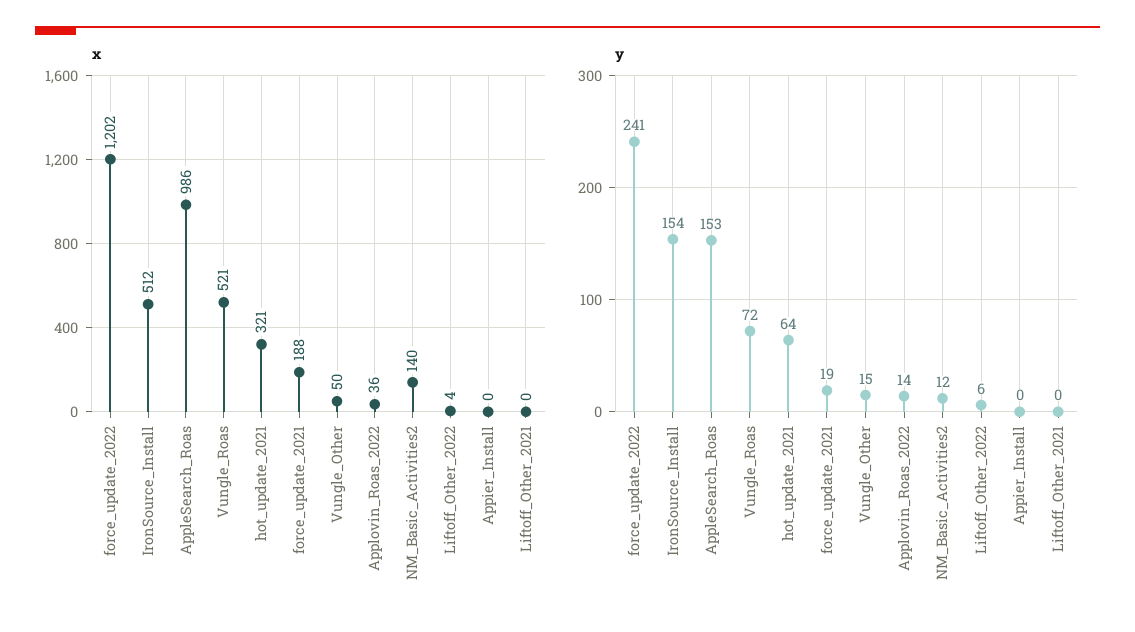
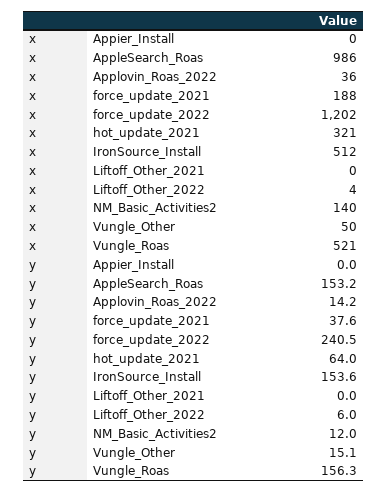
y, Vungle_Roas: 72 -> 156.3
y, force_update_2021: 19 -> 37.6

